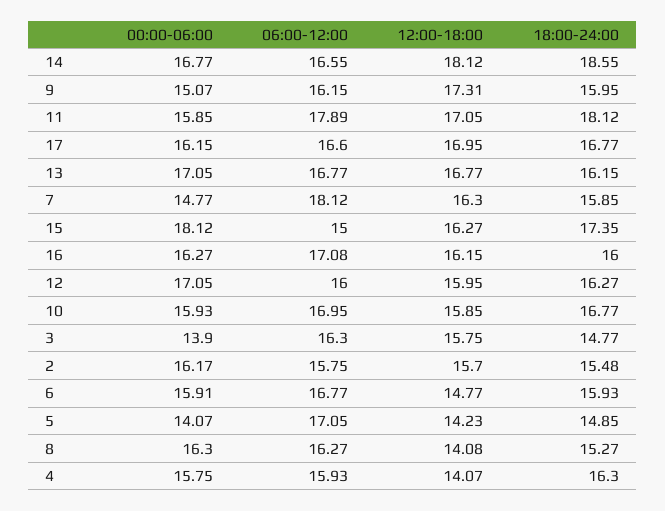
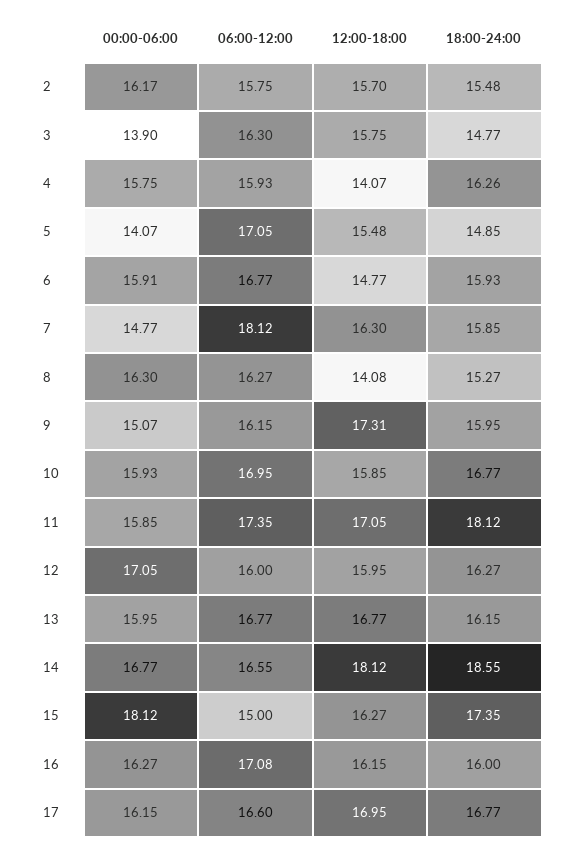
06:00-12:00, 11: 17.89 -> 17.35
00:00-06:00, 13: 17.05 -> 15.95
12:00-18:00, 5: 14.23 -> 15.48
18:00-24:00, 4: 16.3 -> 16.26

